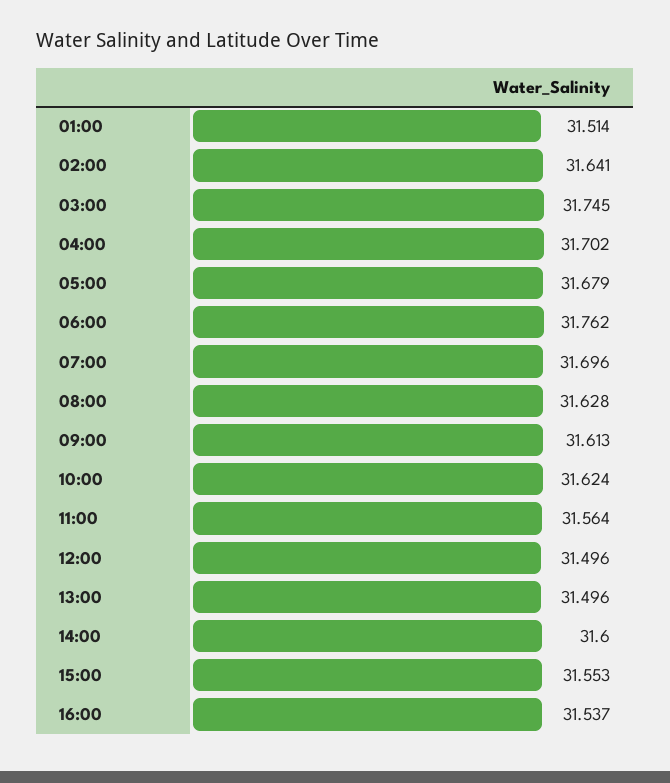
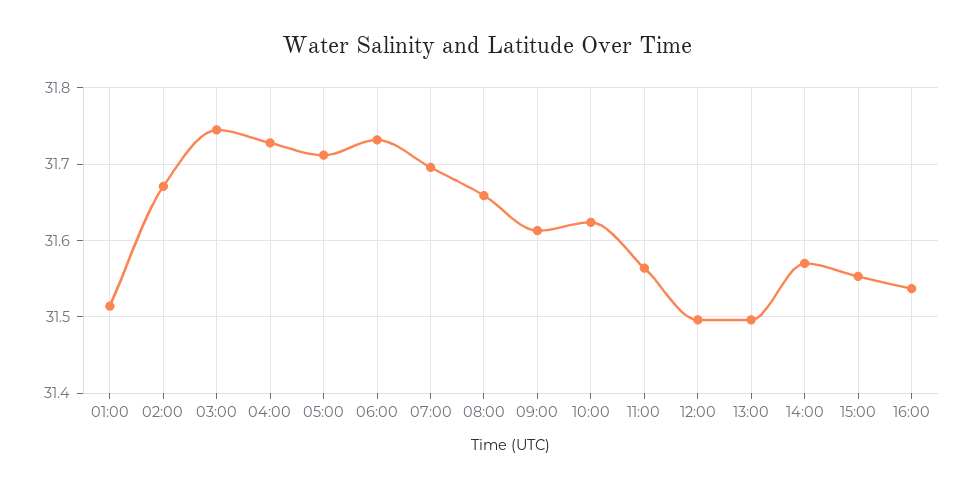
02:00: 31.641 -> 31.67
04:00: 31.702 -> 31.73
05:00: 31.679 -> 31.71
06:00: 31.762 -> 31.73
08:00: 31.628 -> 31.66
14:00: 31.6 -> 31.57

